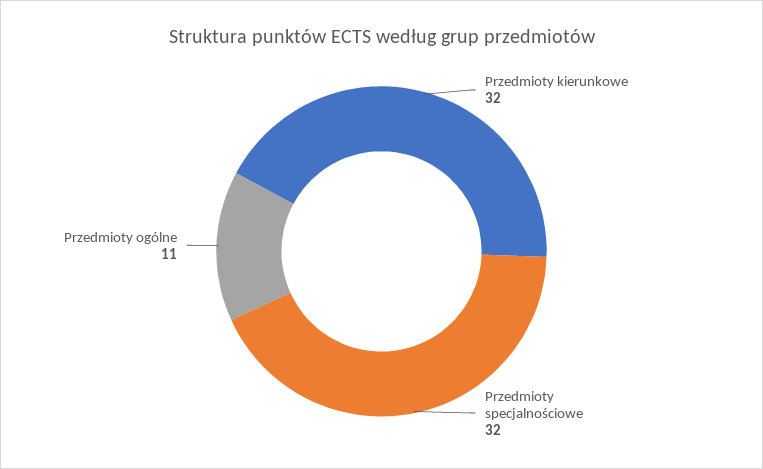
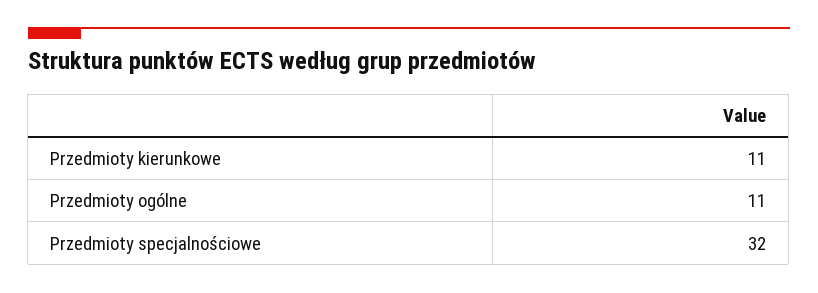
Przedmioty kierunkowe: 32 -> 11

